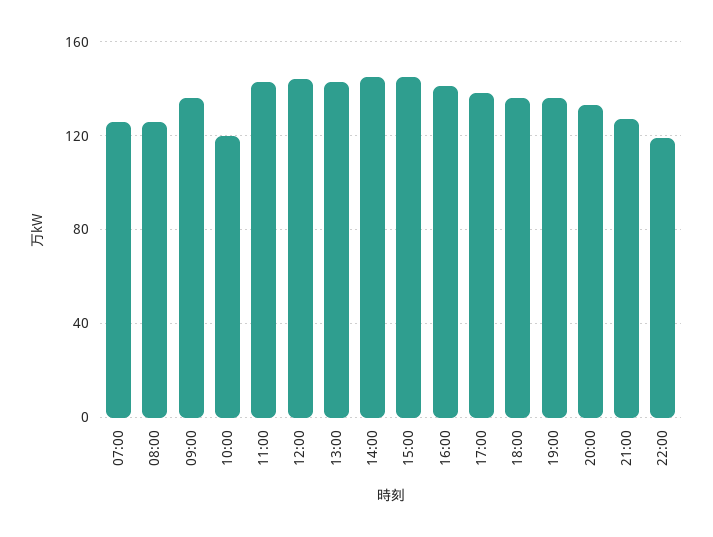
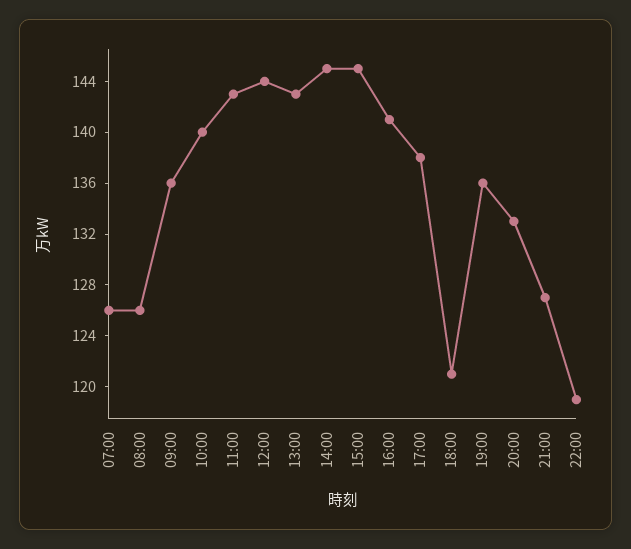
10:00: 120 -> 140
18:00: 135 -> 121

